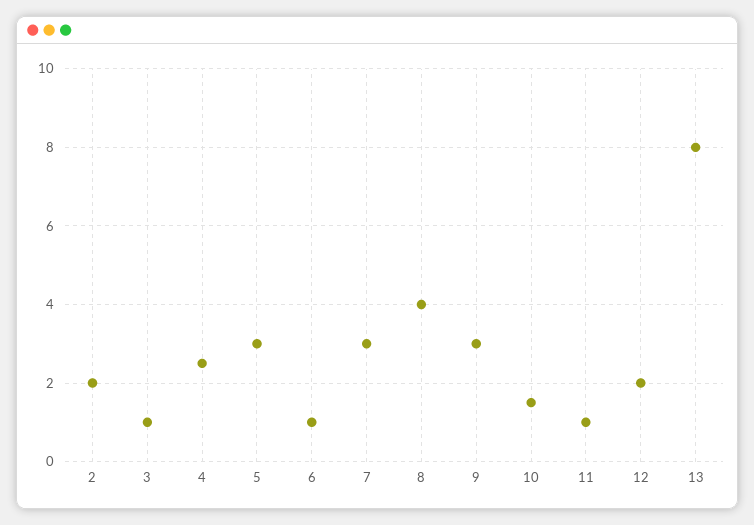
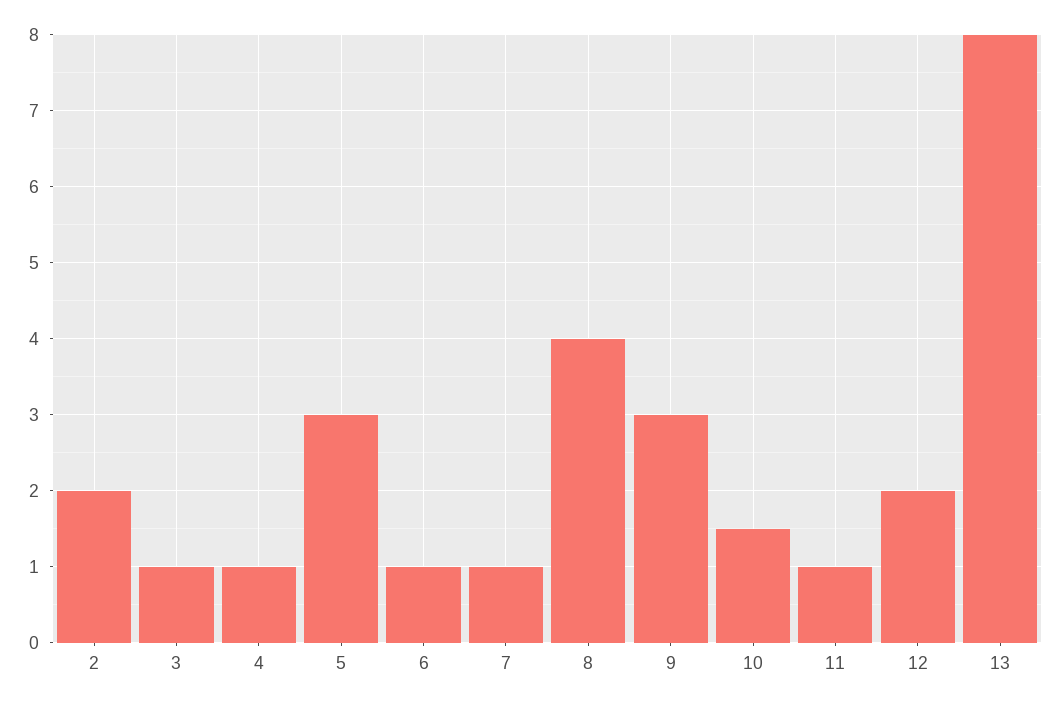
4: 2.5 -> 1
7: 3 -> 1

